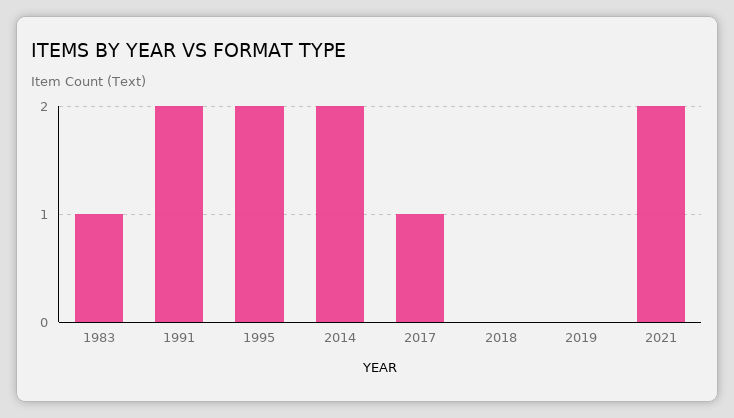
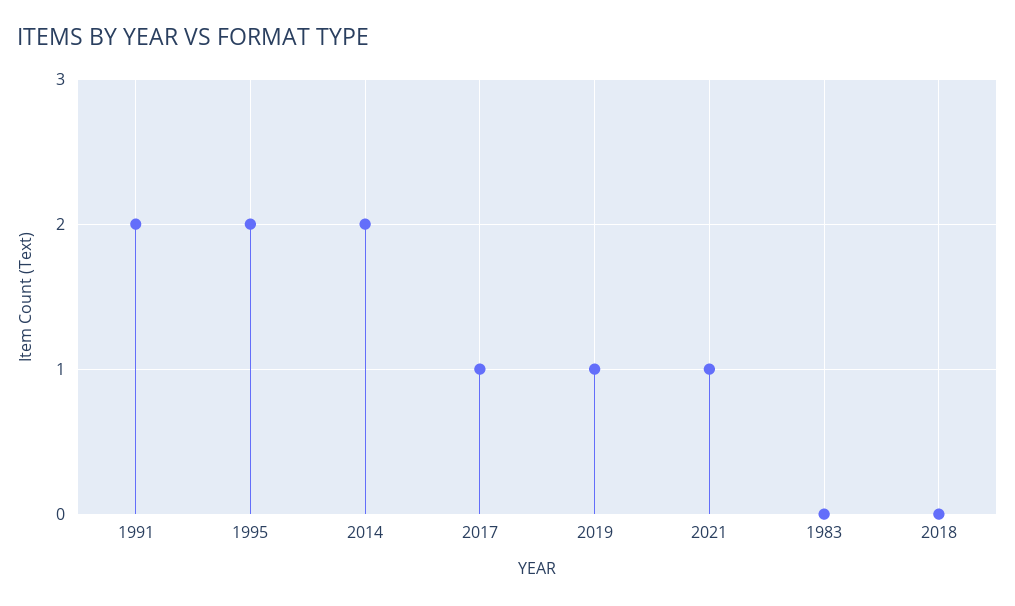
1983: 1 -> 0
2019: 0 -> 1
2021: 2 -> 1

